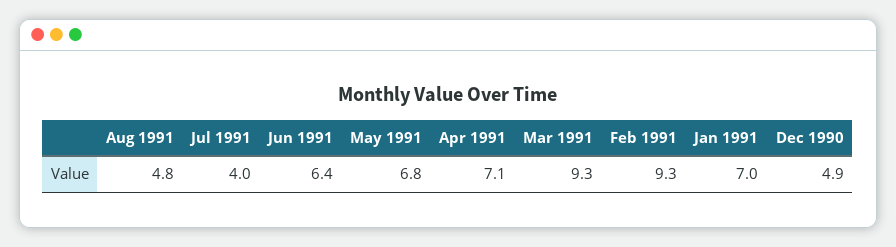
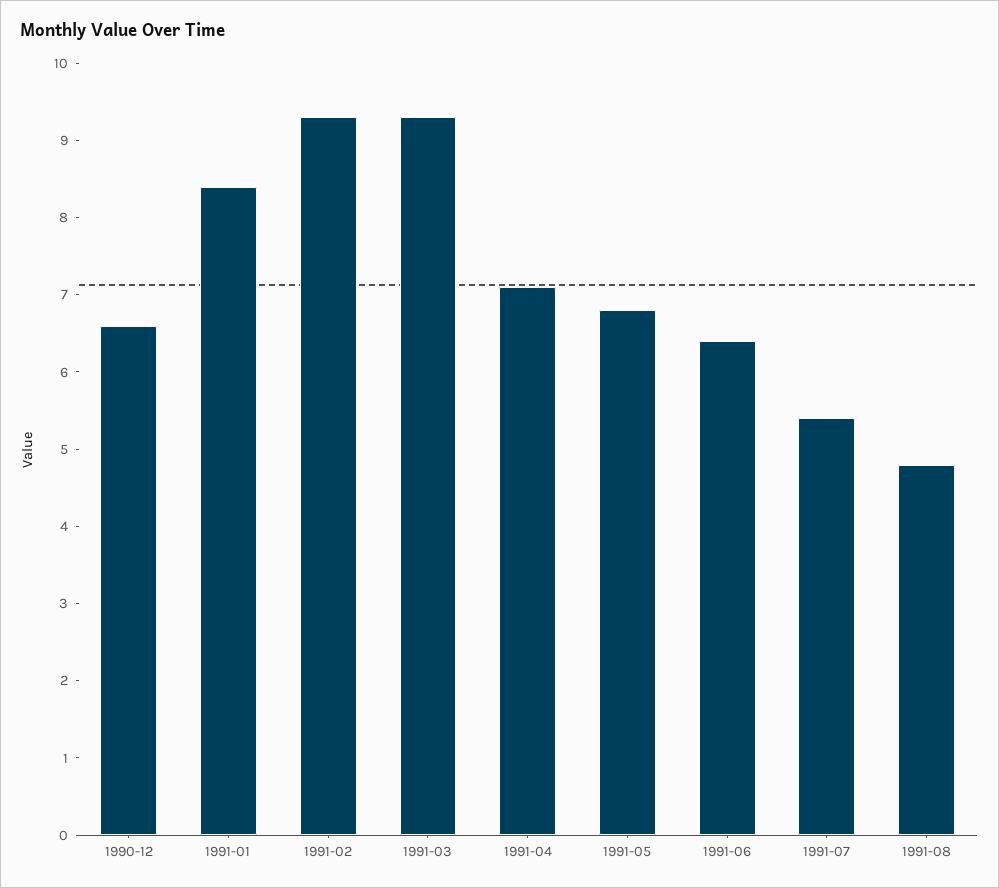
Jul 1991: 4 -> 5.5
Jan 1991: 7 -> 8.5
Dec 1990: 4.9 -> 6.5

